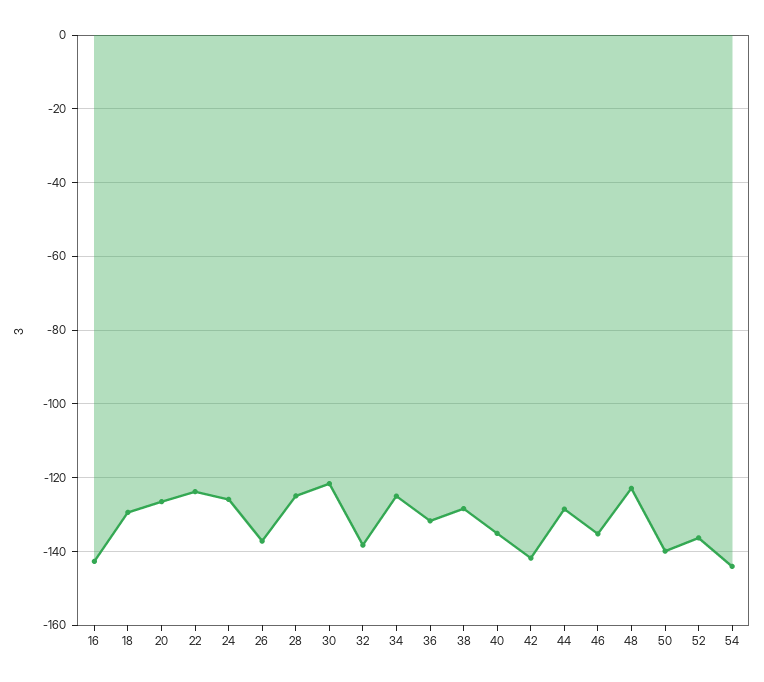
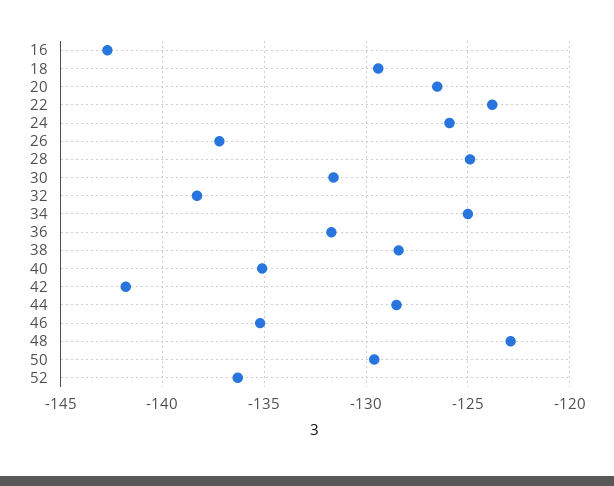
30: -122 -> -131.5
50: -140 -> -129.5
54: -144 -> none

